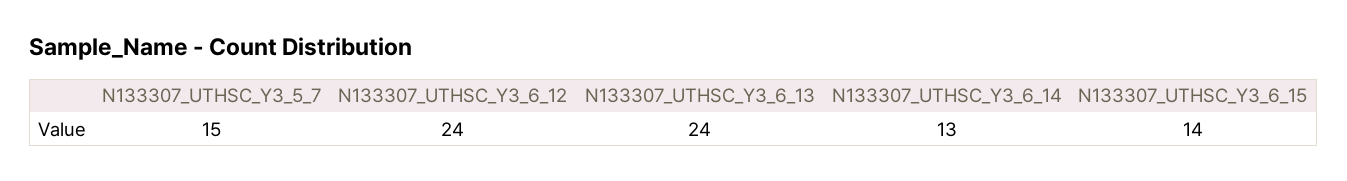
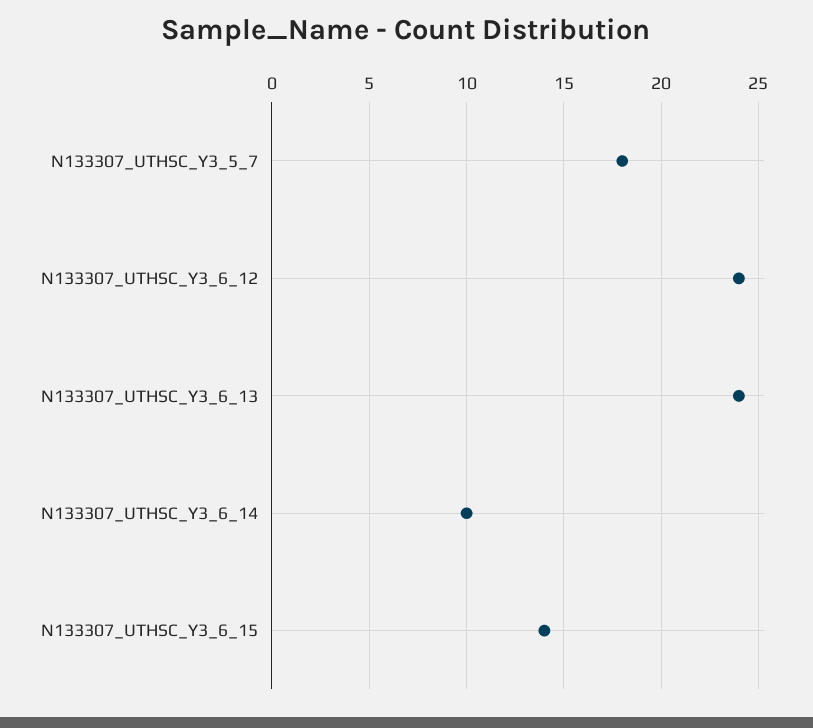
N133307_UTHSC_Y3_5_7: 15 -> 18
N133307_UTHSC_Y3_6_14: 13 -> 10

